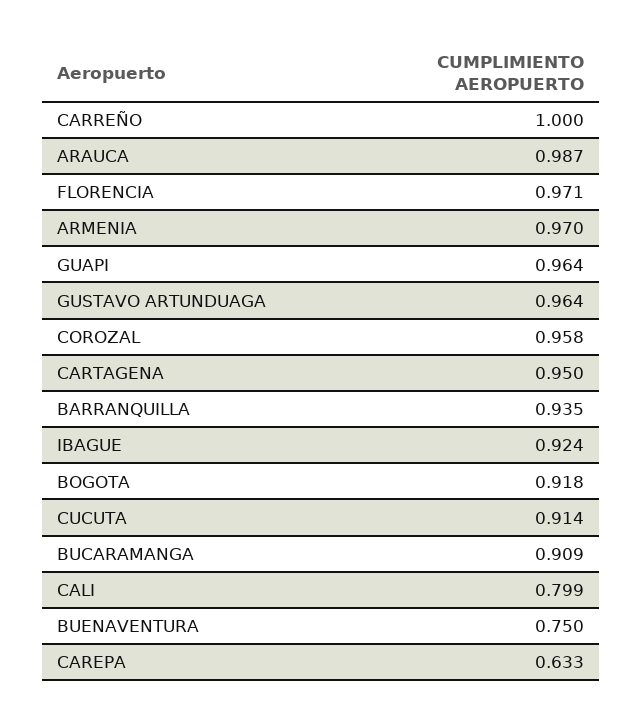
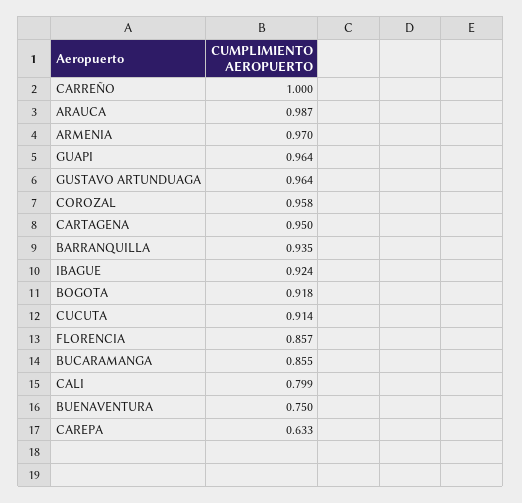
FLORENCIA: 0.971 -> 0.857
BUCARAMANGA: 0.909 -> 0.855

